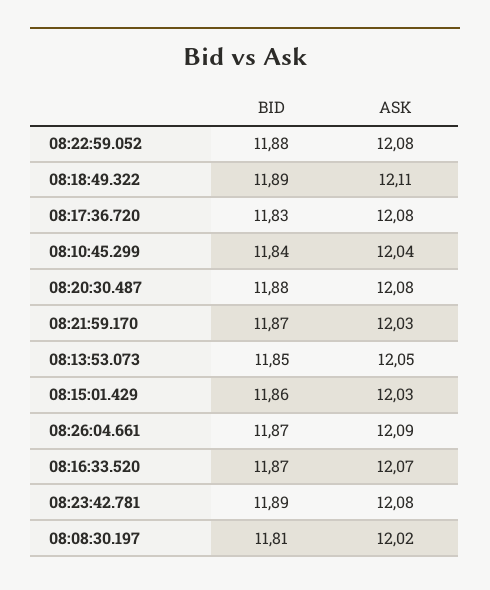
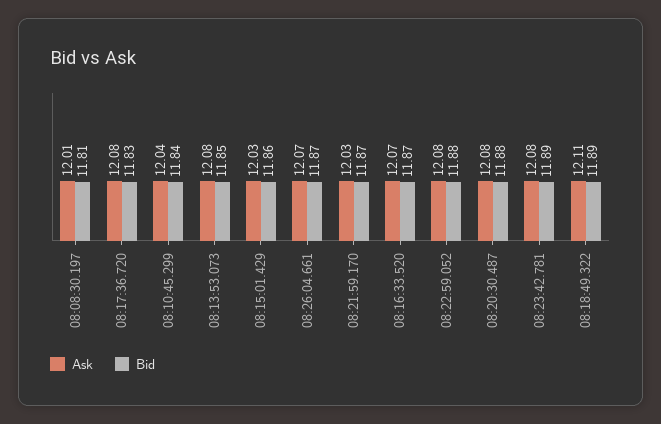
ASK, 08:13:53.073: 12.05 -> 12.08
ASK, 08:26:04.661: 12.09 -> 12.07
ASK, 08:08:30.197: 12.02 -> 12.01

